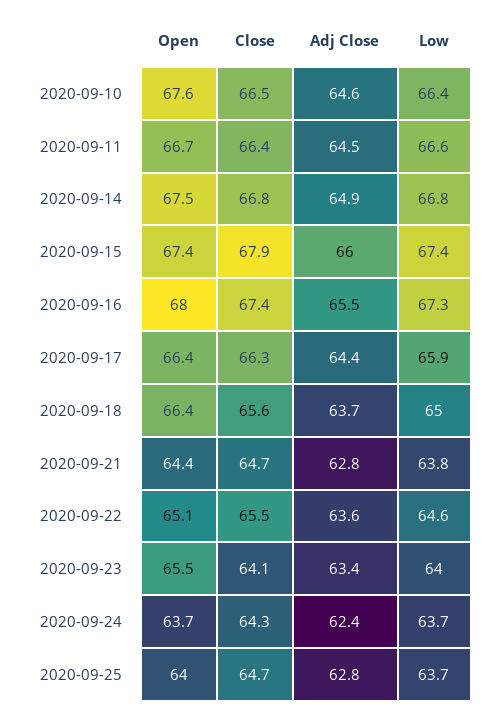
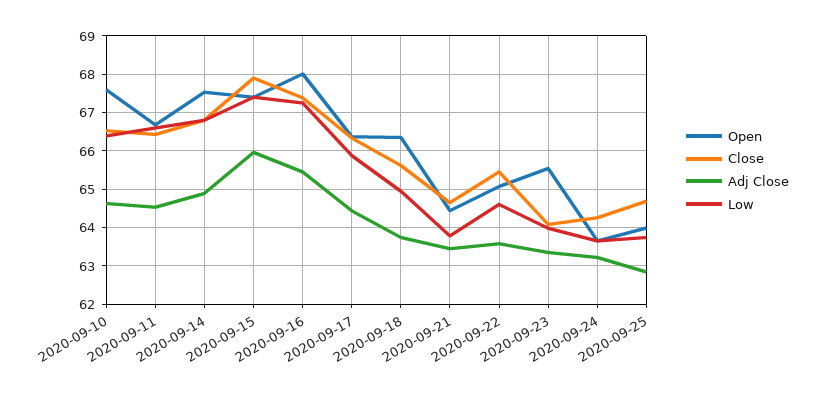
Adj Close, 2020-09-21: 62.8 -> 63.4
Adj Close, 2020-09-24: 62.4 -> 63.2

